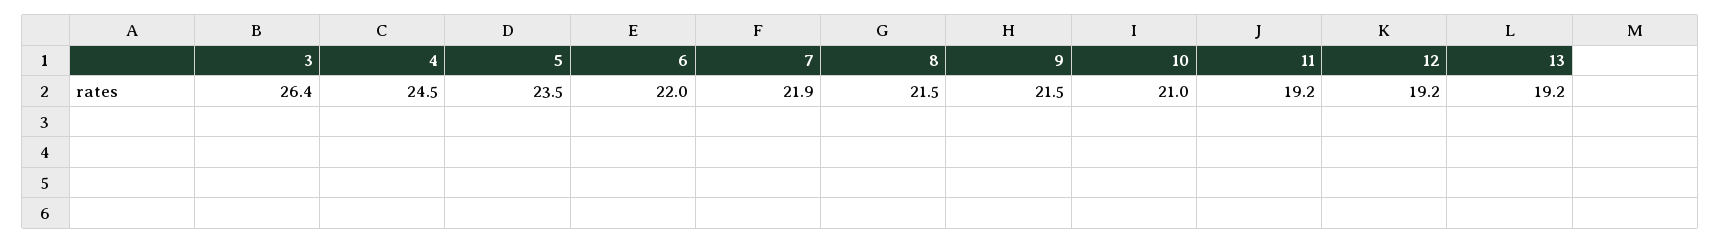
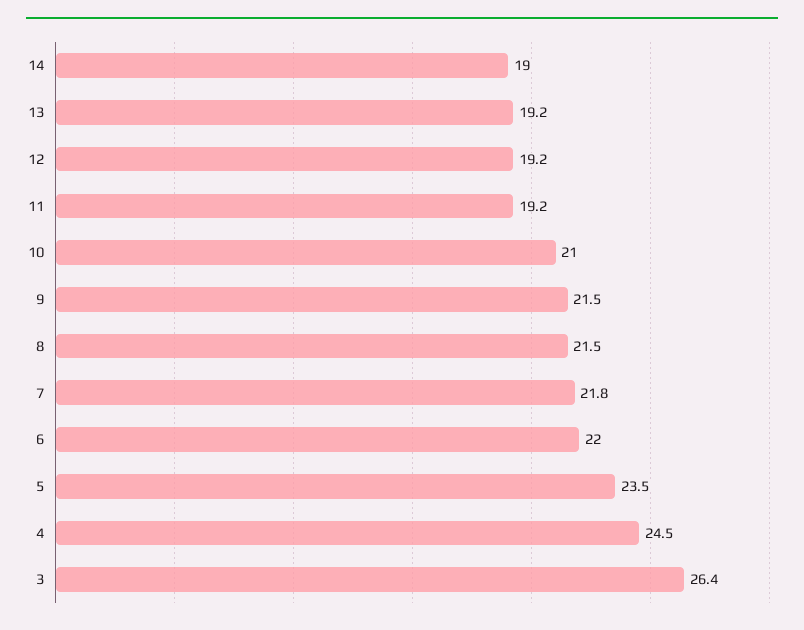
7: 21.9 -> 21.8
14: none -> 19

